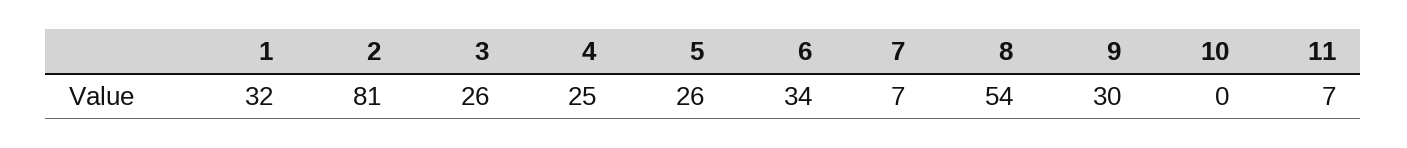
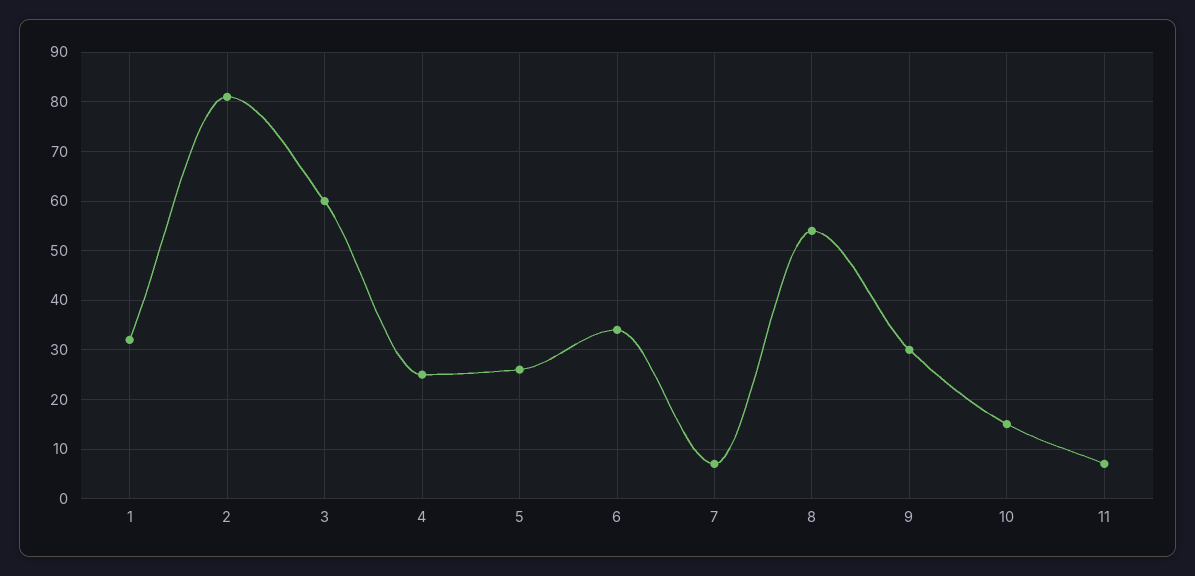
3: 26 -> 60
10: 0 -> 15

